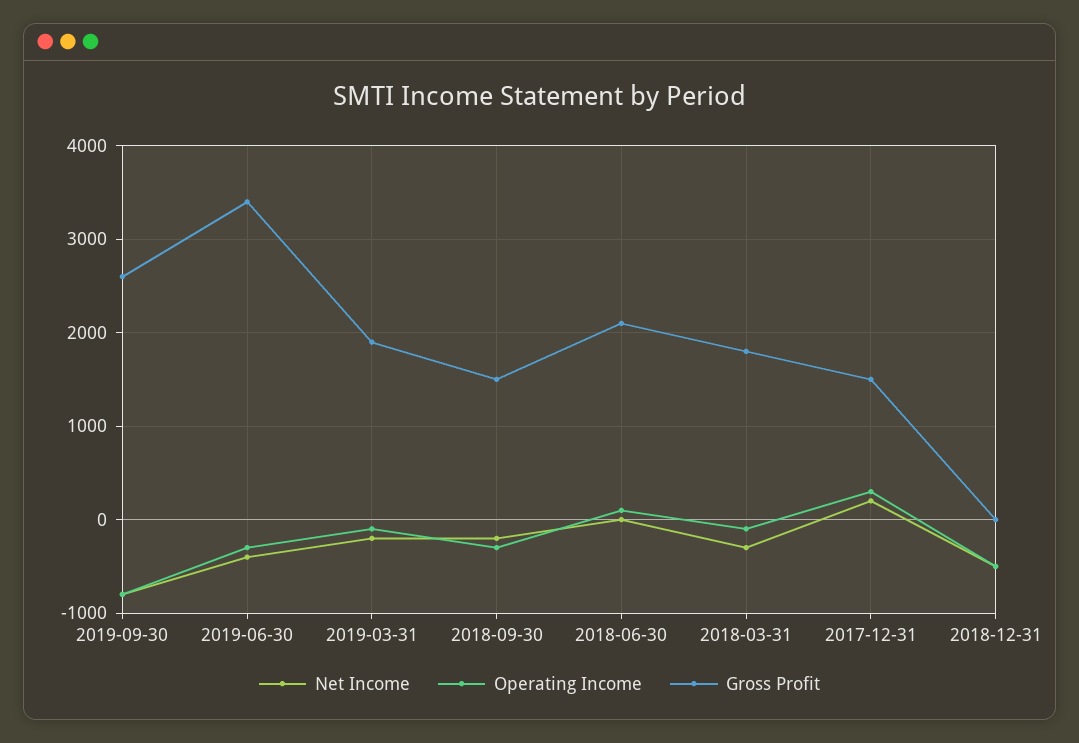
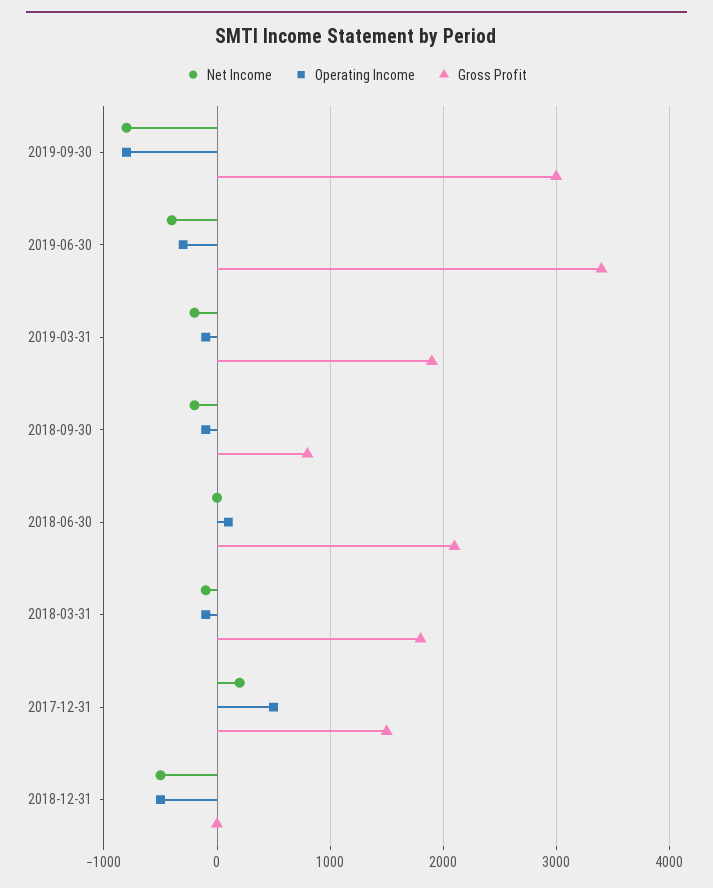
Gross Profit, 2019-09-30: 2600 -> 3000
Operating Income, 2018-09-30: -300 -> -100
Gross Profit, 2018-09-30: 1500 -> 800
Net Income, 2018-03-31: -300 -> -100
Operating Income, 2017-12-31: 300 -> 500

